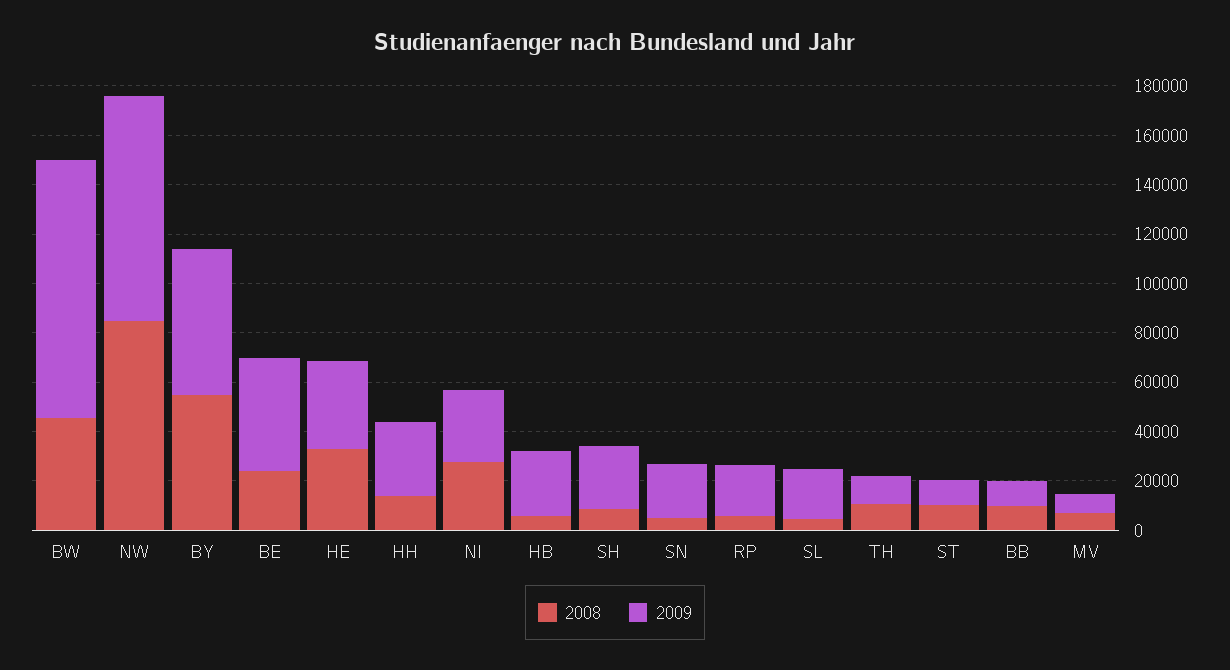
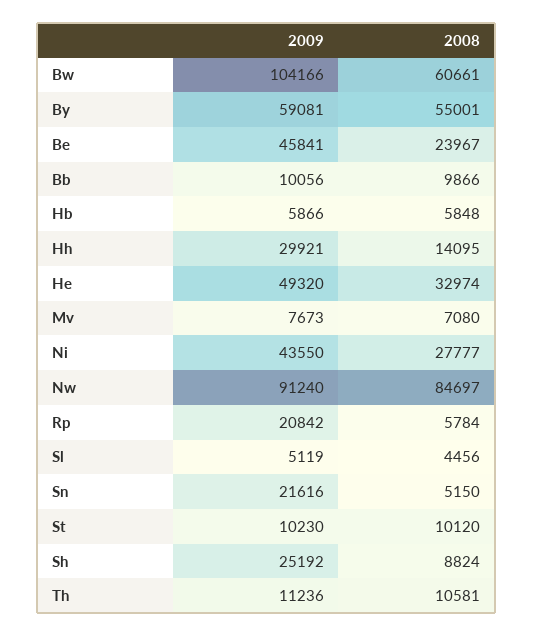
2008, BW: 45000 -> 60661
2009, HE: 35000 -> 49320
2009, NI: 30000 -> 43550
2009, HB: 25000 -> 5866
2009, SL: 20000 -> 5119

